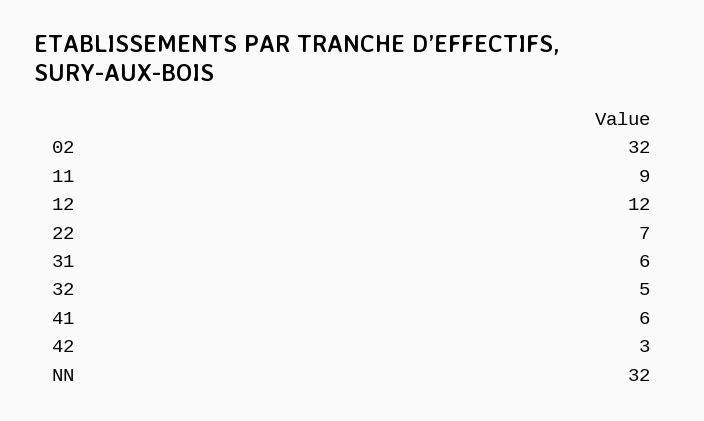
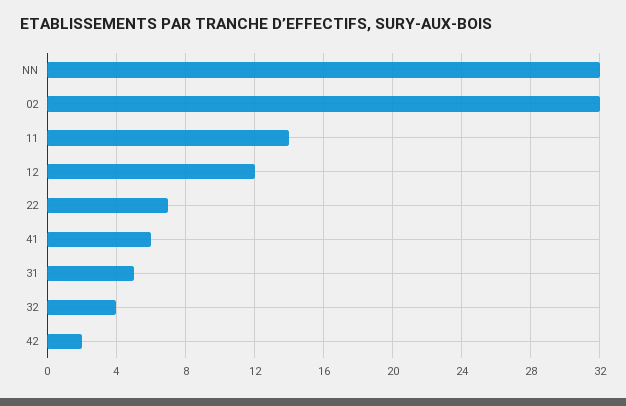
11: 9 -> 14
31: 6 -> 5
32: 5 -> 4
42: 3 -> 2

